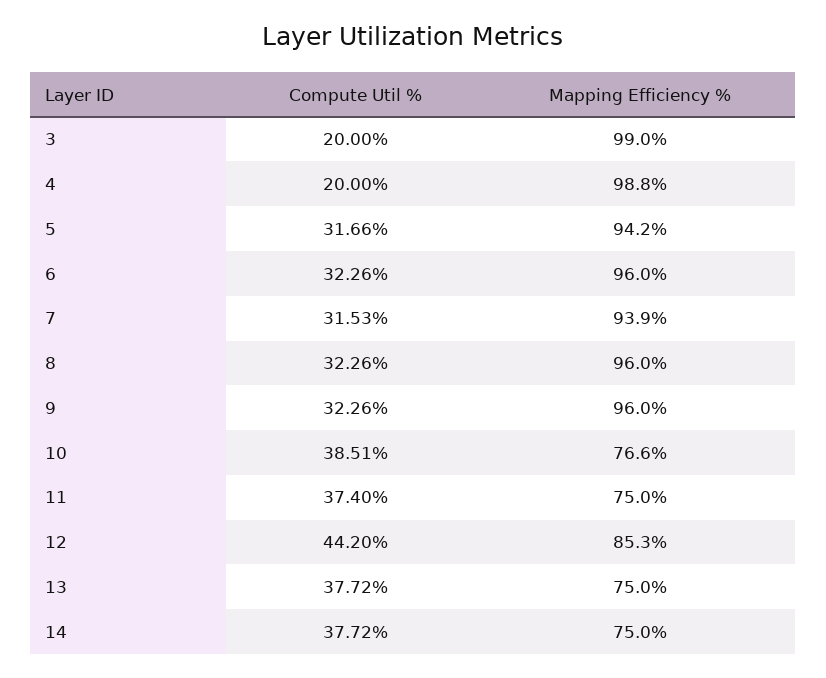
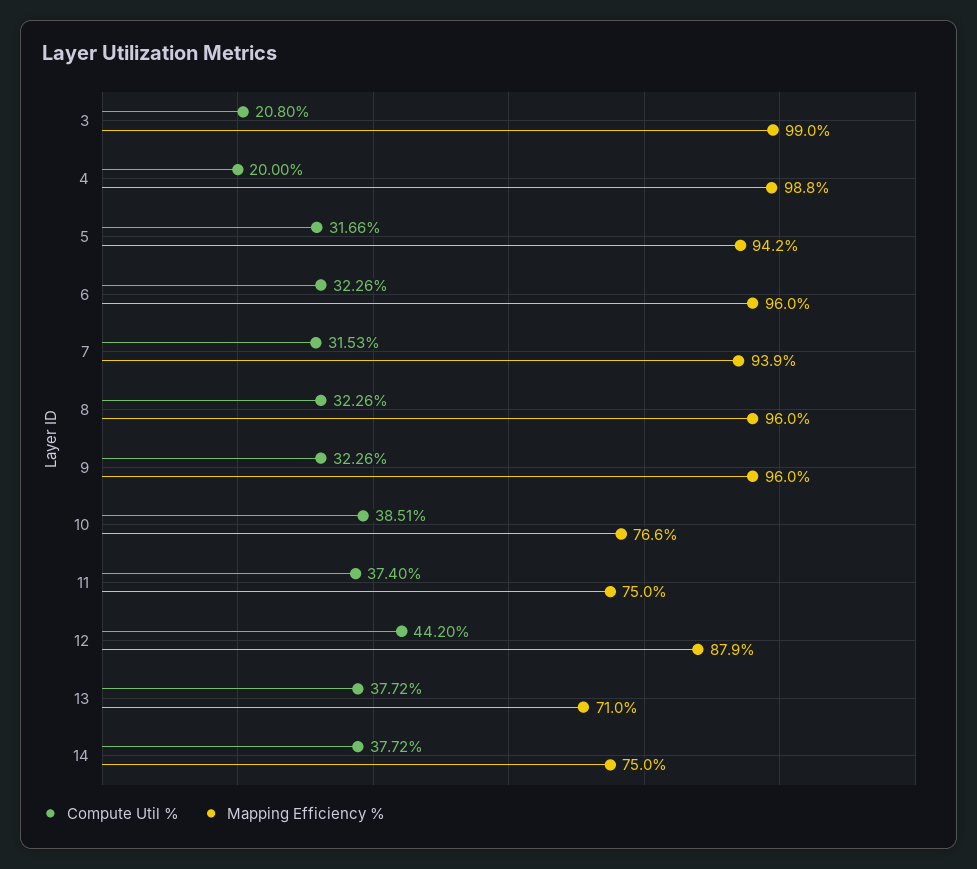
Compute Util %, 3: 20 -> 20.8
Mapping Efficiency %, 12: 85.3 -> 87.9
Mapping Efficiency %, 13: 75 -> 71

